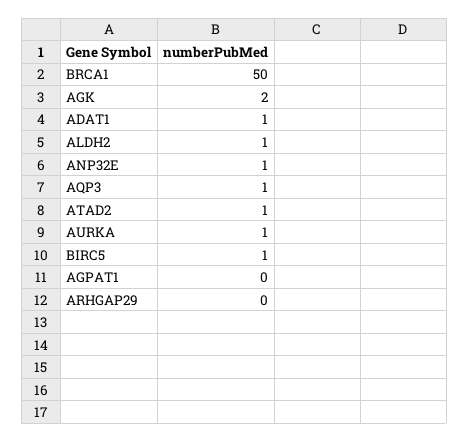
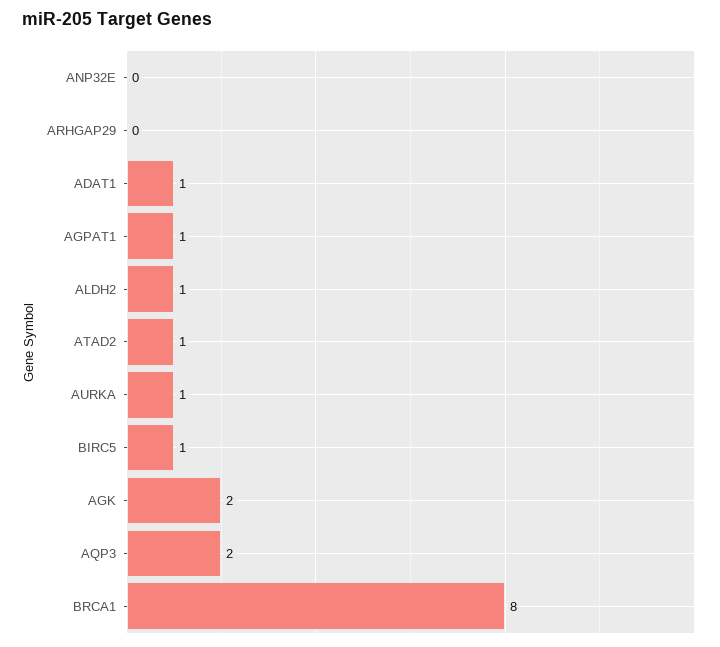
BRCA1: 50 -> 8
ANP32E: 1 -> 0
AQP3: 1 -> 2
AGPAT1: 0 -> 1

